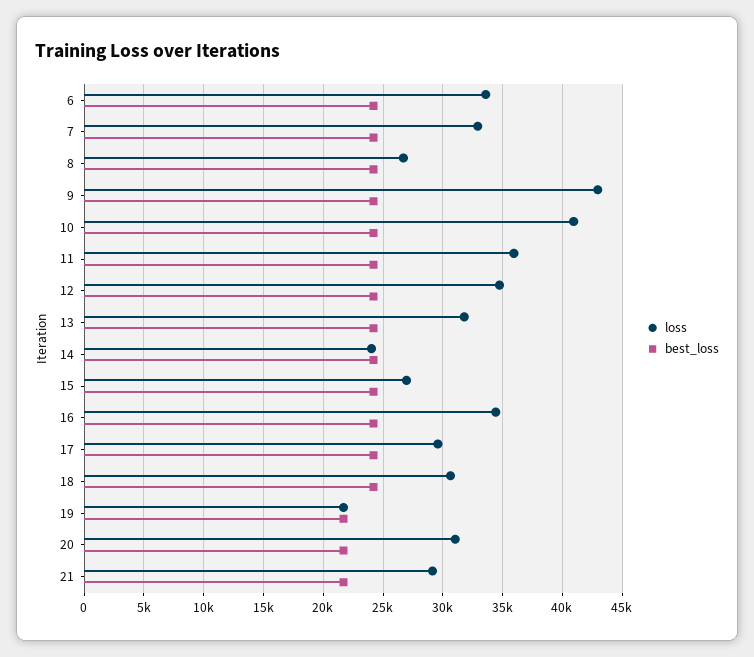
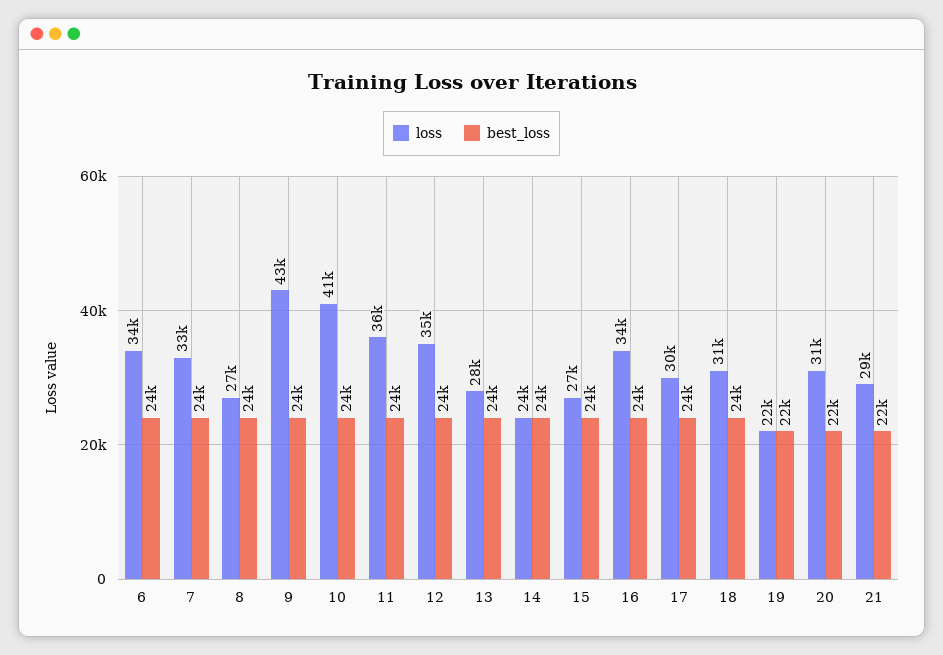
loss, 13: 32000 -> 28000

